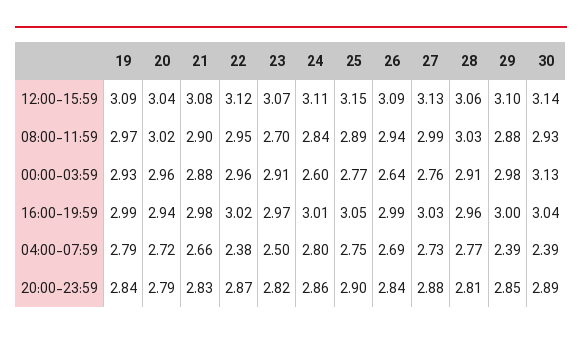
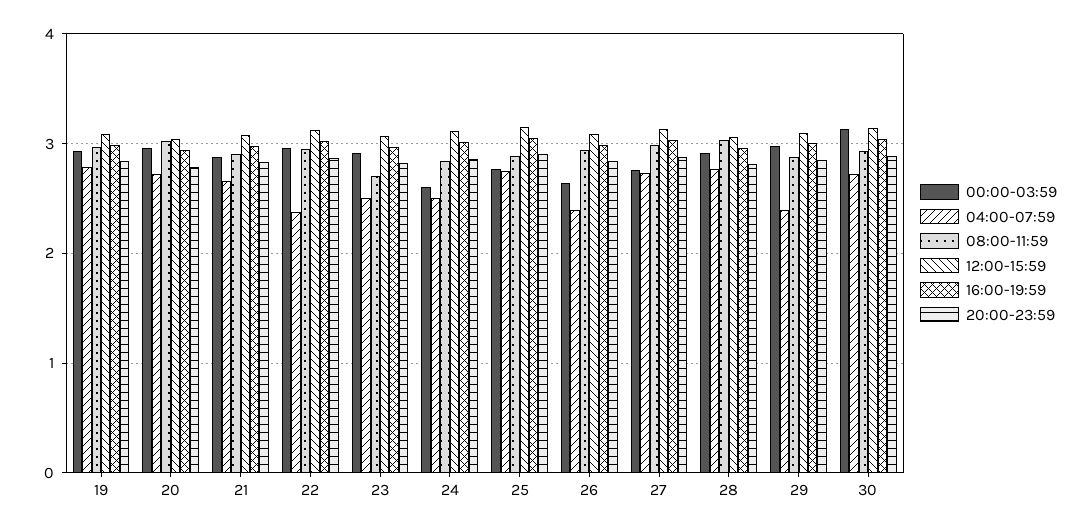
04:00-07:59, 24: 2.8 -> 2.5
04:00-07:59, 26: 2.69 -> 2.4
04:00-07:59, 30: 2.39 -> 2.7

